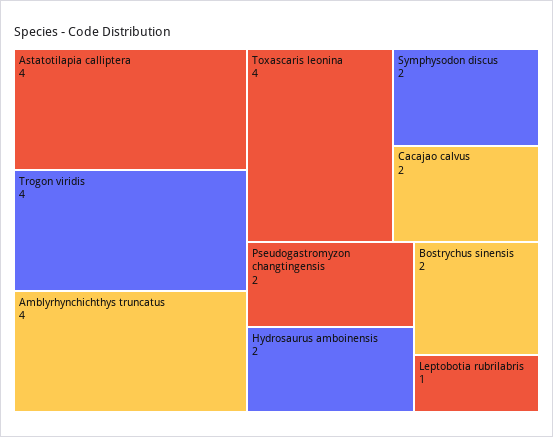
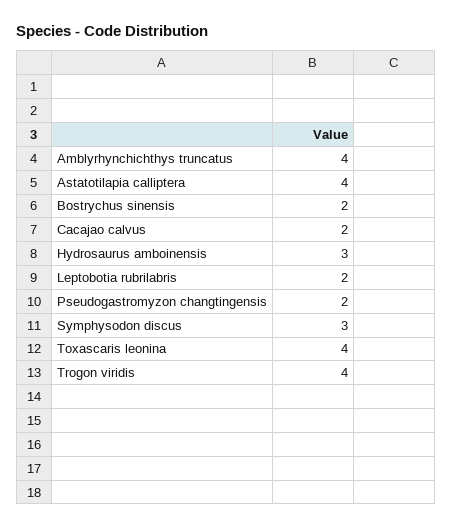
Symphysodon discus: 2 -> 3
Hydrosaurus amboinensis: 2 -> 3
Leptobotia rubrilabris: 1 -> 2

